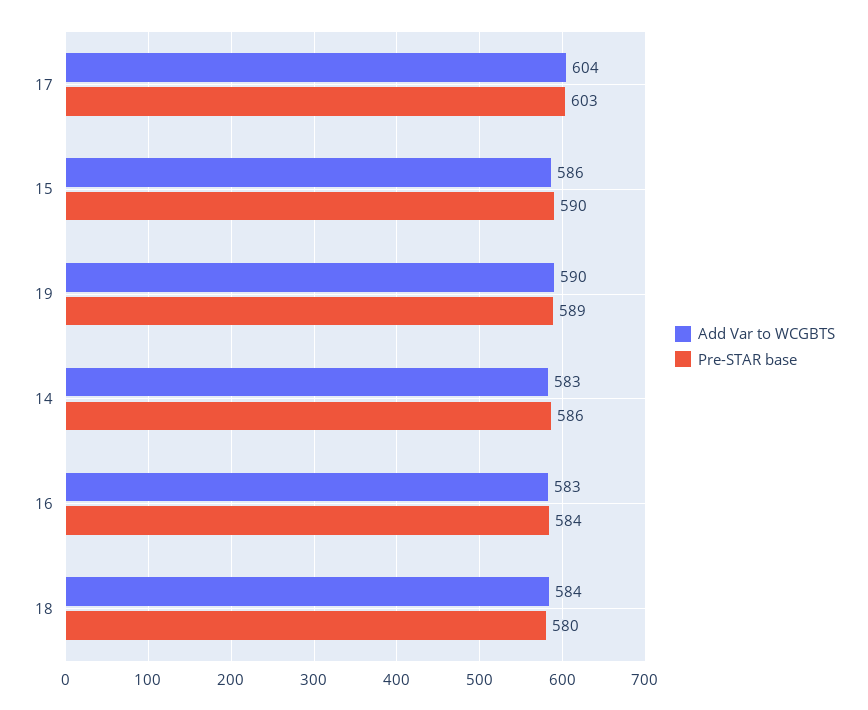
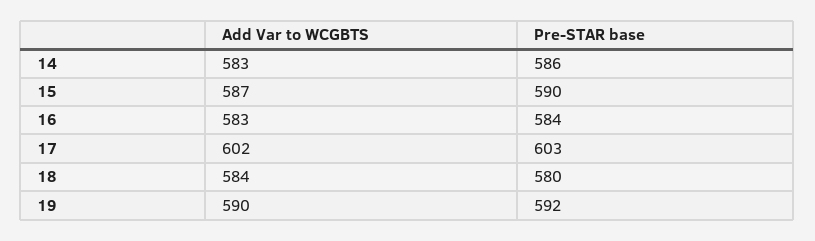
Add Var to WCGBTS, 17: 604 -> 602
Add Var to WCGBTS, 15: 586 -> 587
Pre-STAR base, 19: 589 -> 592

